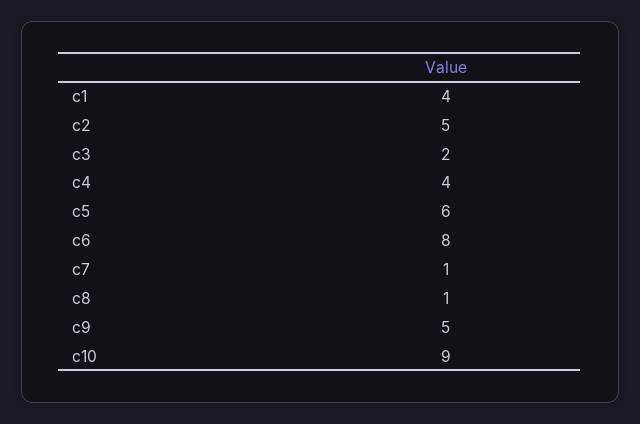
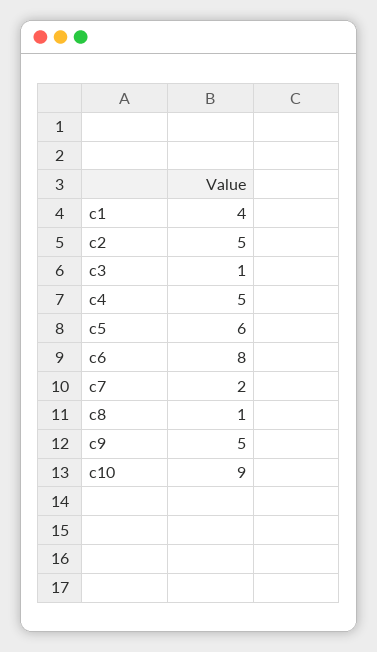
c3: 2 -> 1
c4: 4 -> 5
c7: 1 -> 2

